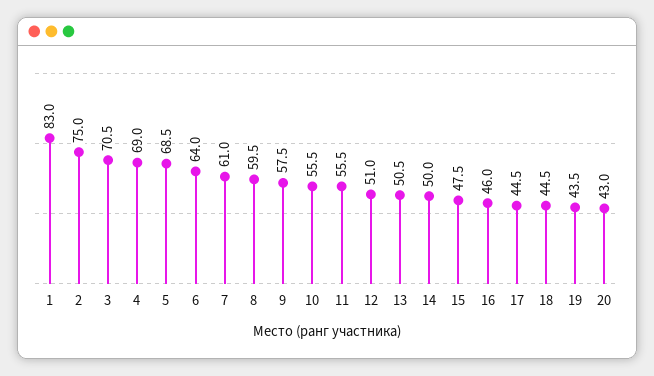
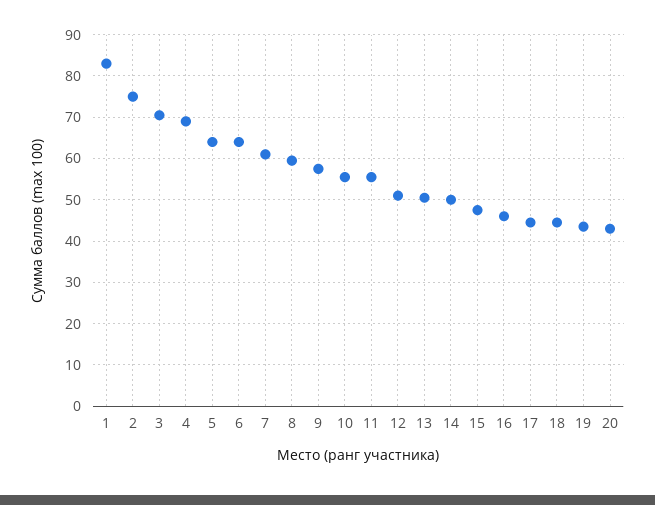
5: 68.5 -> 64

